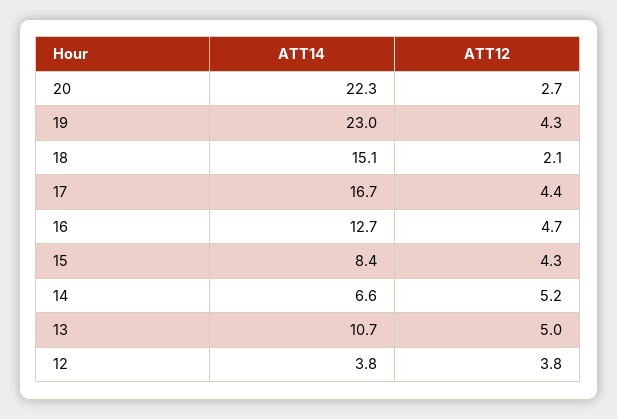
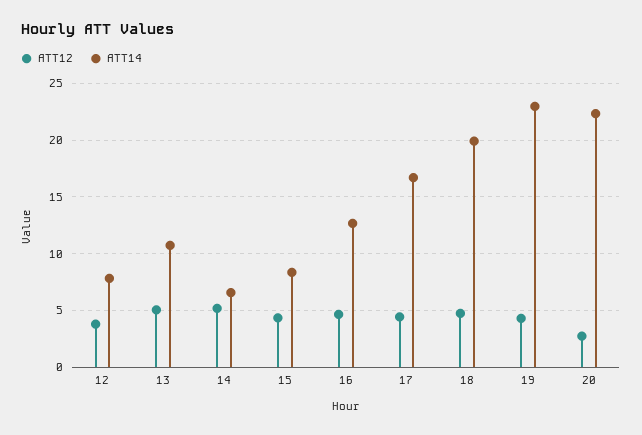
ATT14, 18: 15.1 -> 20
ATT12, 18: 2.1 -> 5
ATT14, 12: 3.8 -> 8

